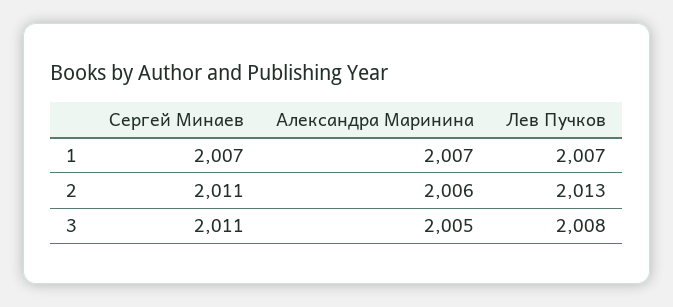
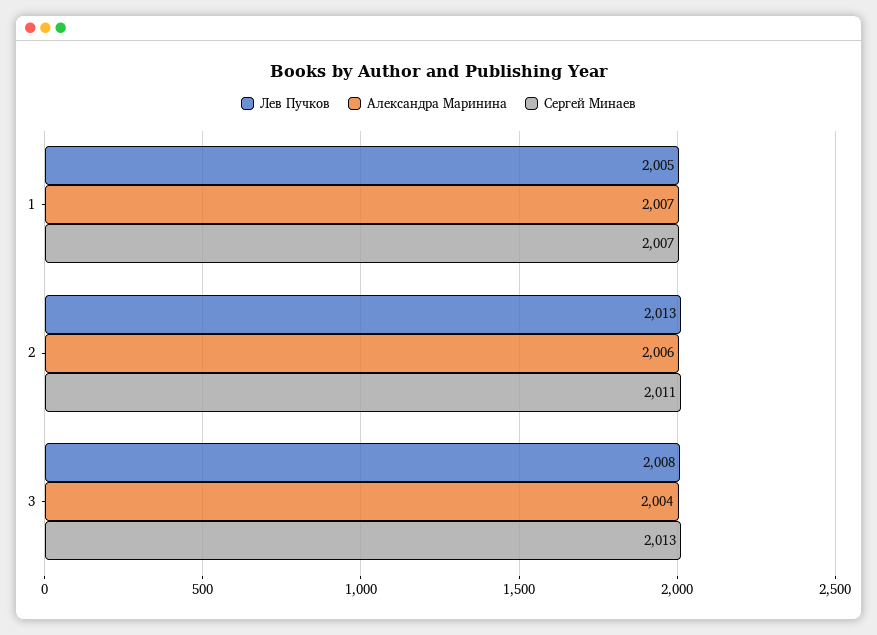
Лев Пучков, 1: 2007 -> 2005
Сергей Минаев, 3: 2011 -> 2013
Александра Маринина, 3: 2005 -> 2004

